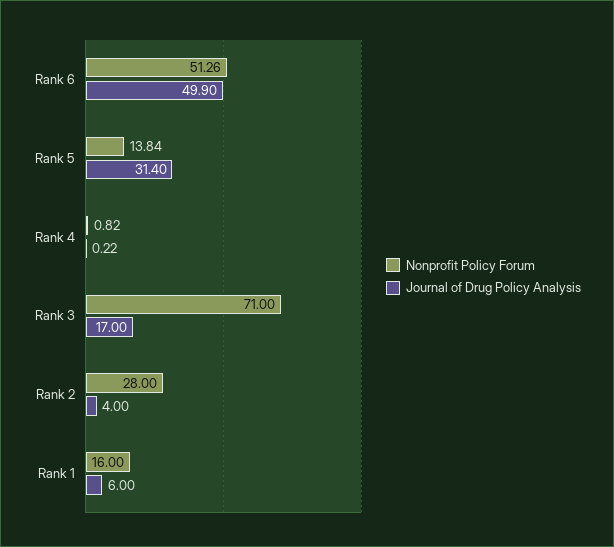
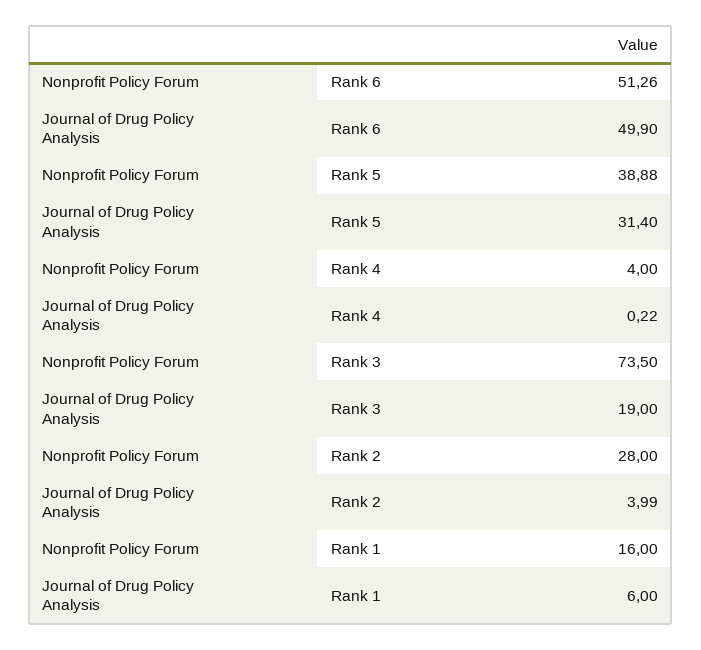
Nonprofit Policy Forum, Rank 5: 13.84 -> 38.88
Nonprofit Policy Forum, Rank 4: 0.82 -> 4
Nonprofit Policy Forum, Rank 3: 71 -> 73.5
Journal of Drug Policy Analysis, Rank 3: 17 -> 19
Journal of Drug Policy Analysis, Rank 2: 4 -> 3.99

